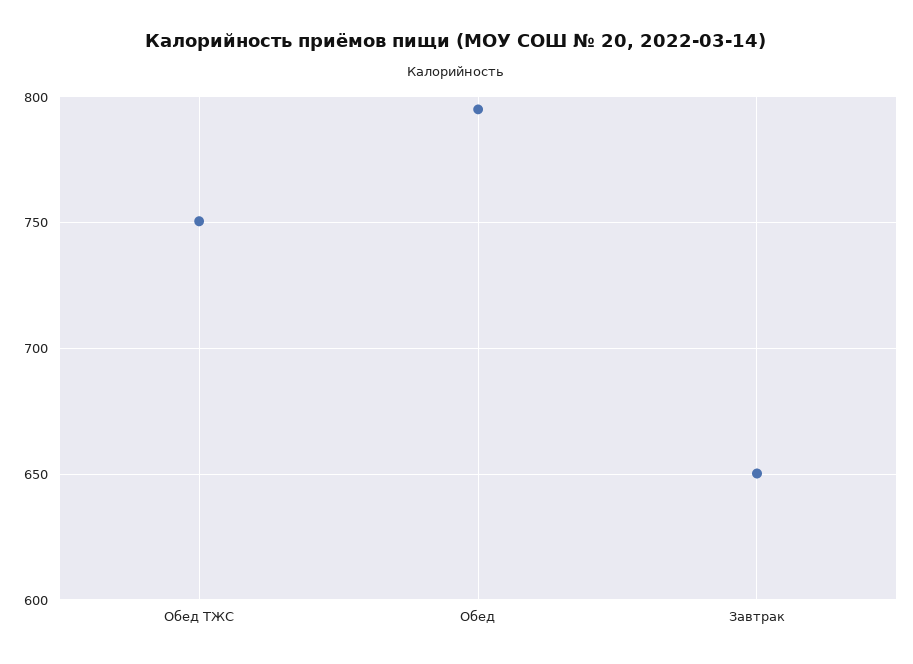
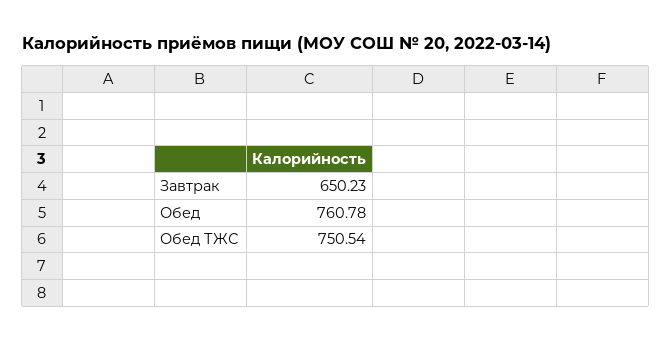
Обед: 795 -> 760.78

